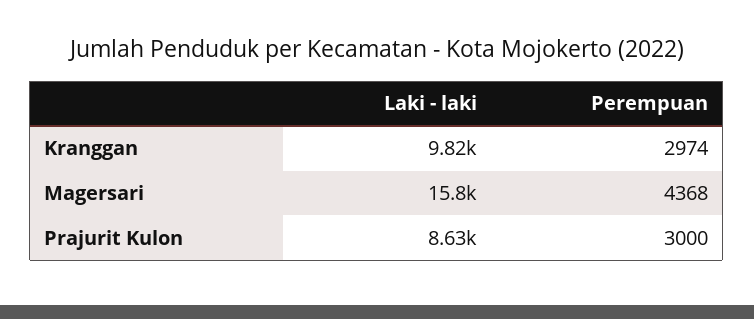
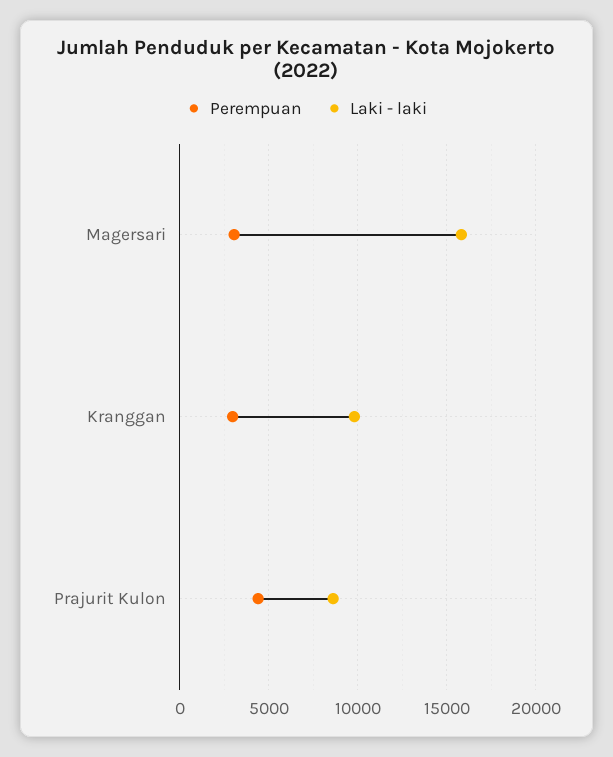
Perempuan, Magersari: 4368 -> 3000
Perempuan, Prajurit Kulon: 3000 -> 4500

